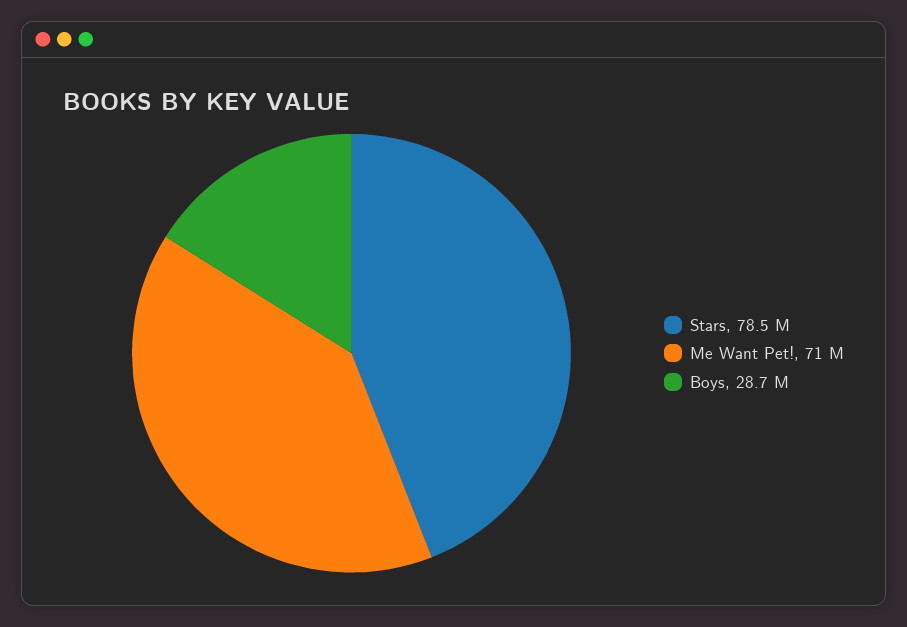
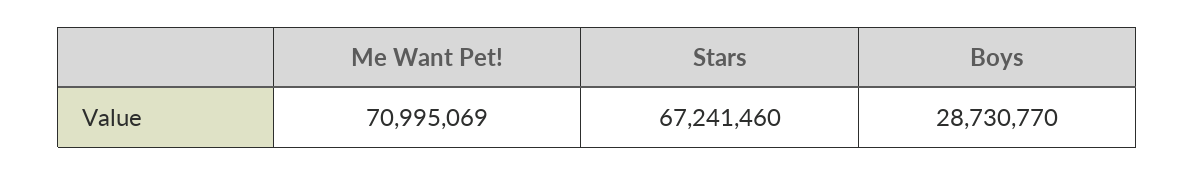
Stars: 78500000 -> 67241460

